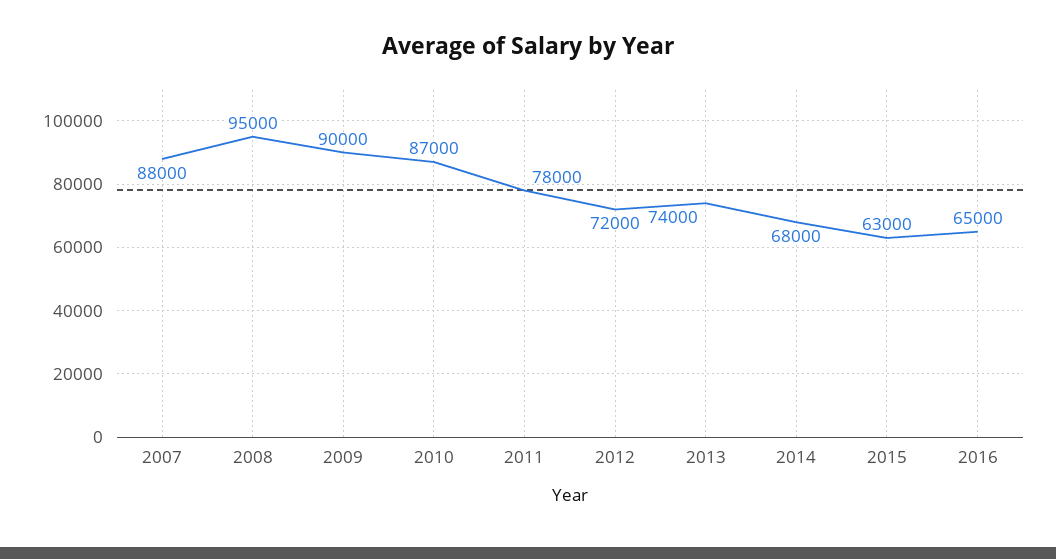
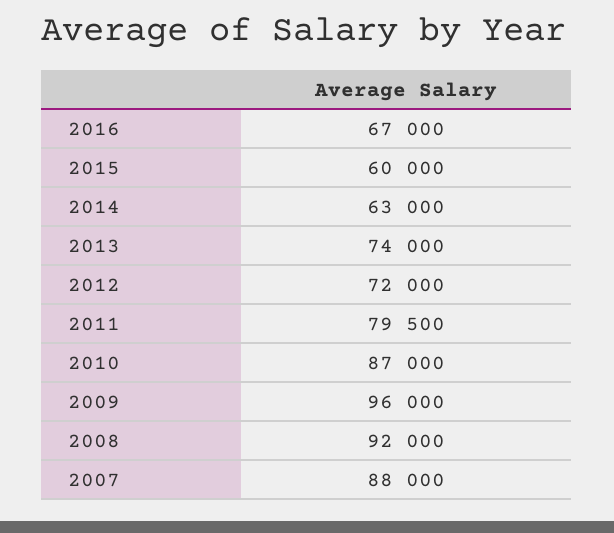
2008: 95000 -> 92000
2009: 90000 -> 96000
2011: 78000 -> 79500
2014: 68000 -> 63000
2015: 63000 -> 60000
2016: 65000 -> 67000

